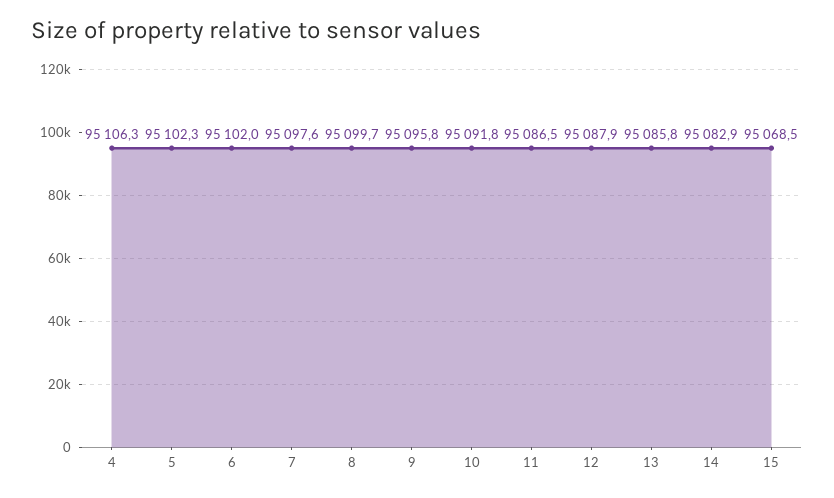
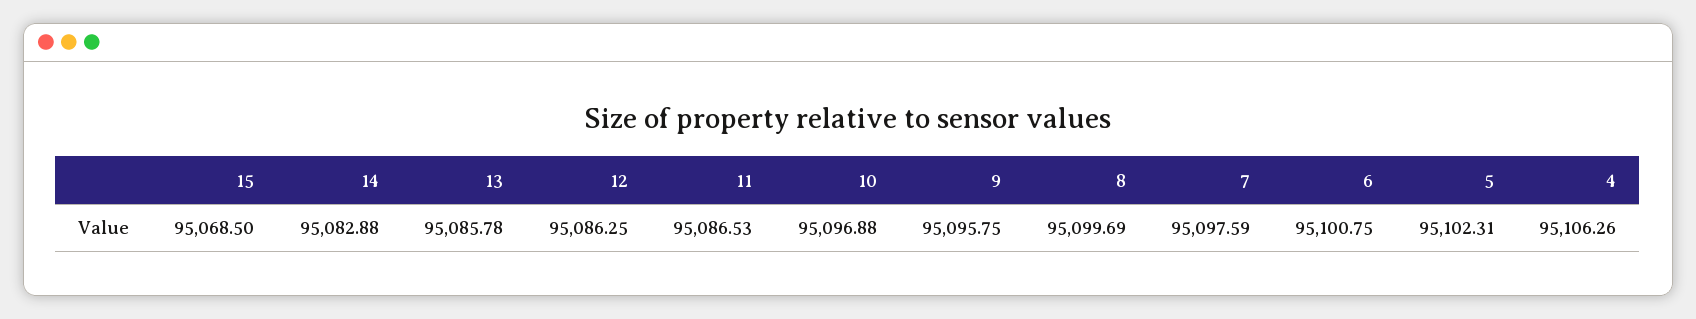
6: 95102 -> 95100.75
10: 95091.8 -> 95096.88
12: 95087.9 -> 95086.25

